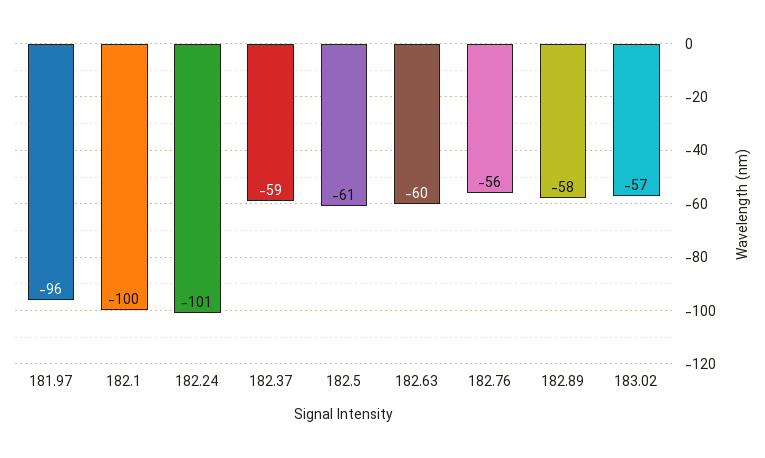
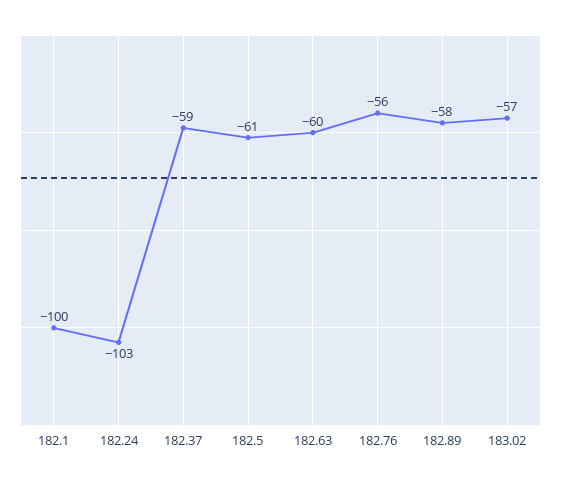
181.97: -96 -> none
182.24: -101 -> -103

